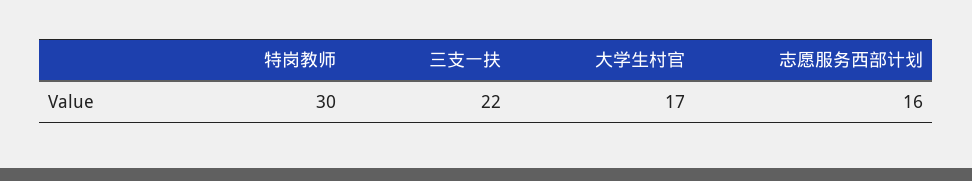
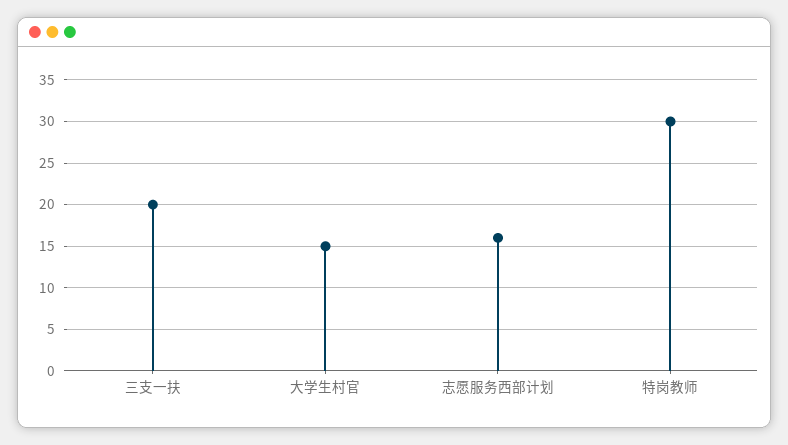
三支一扶: 22 -> 20
大学生村官: 17 -> 15

